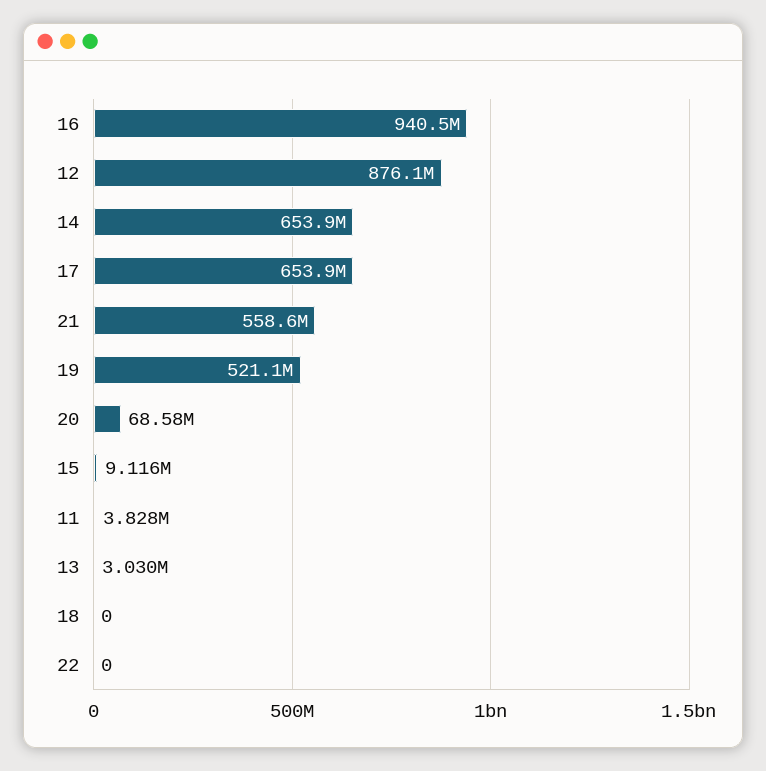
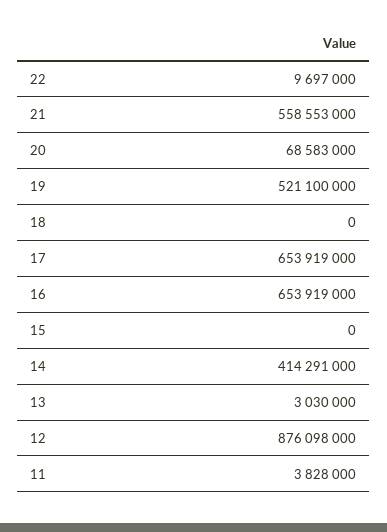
16: 940500000 -> 653919000
14: 653900000 -> 414291000
15: 9116000 -> 0
22: 0 -> 9697000

